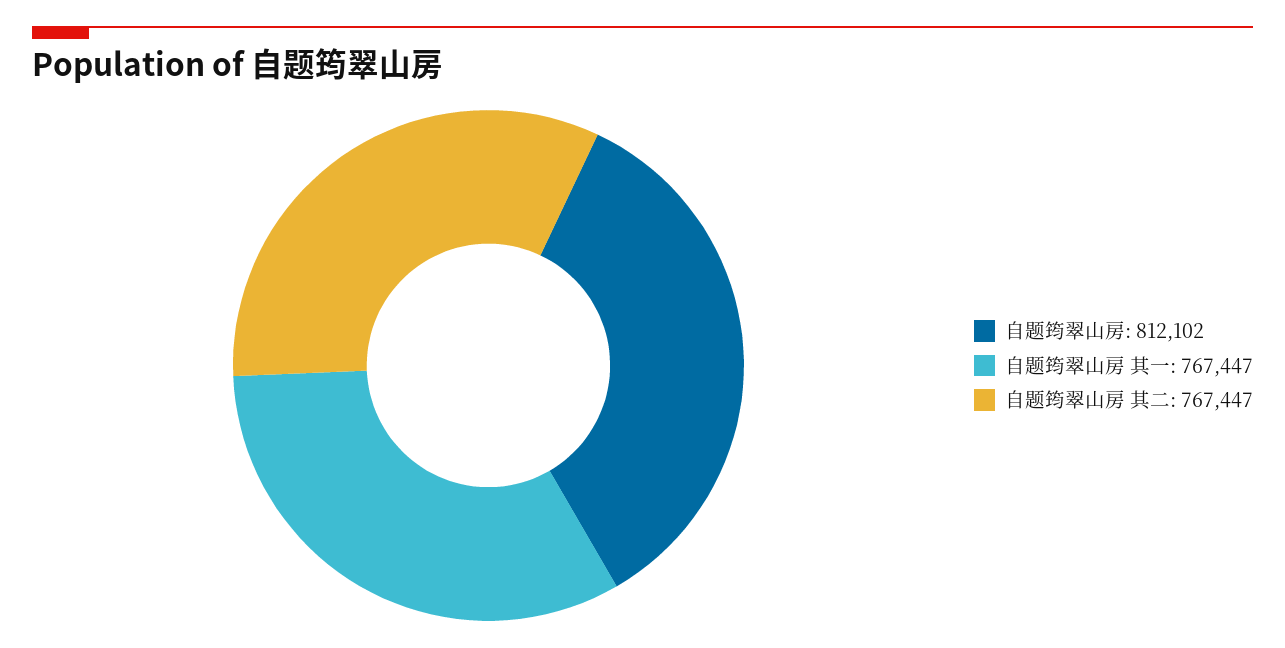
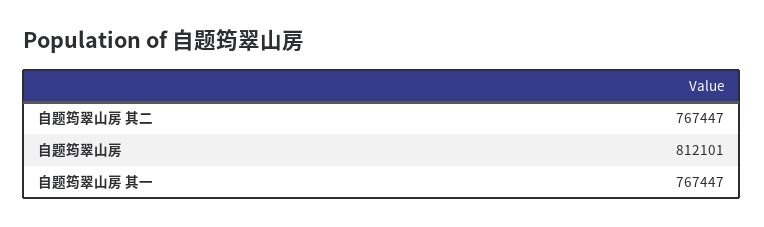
自题筠翠山房: 812102 -> 812101

